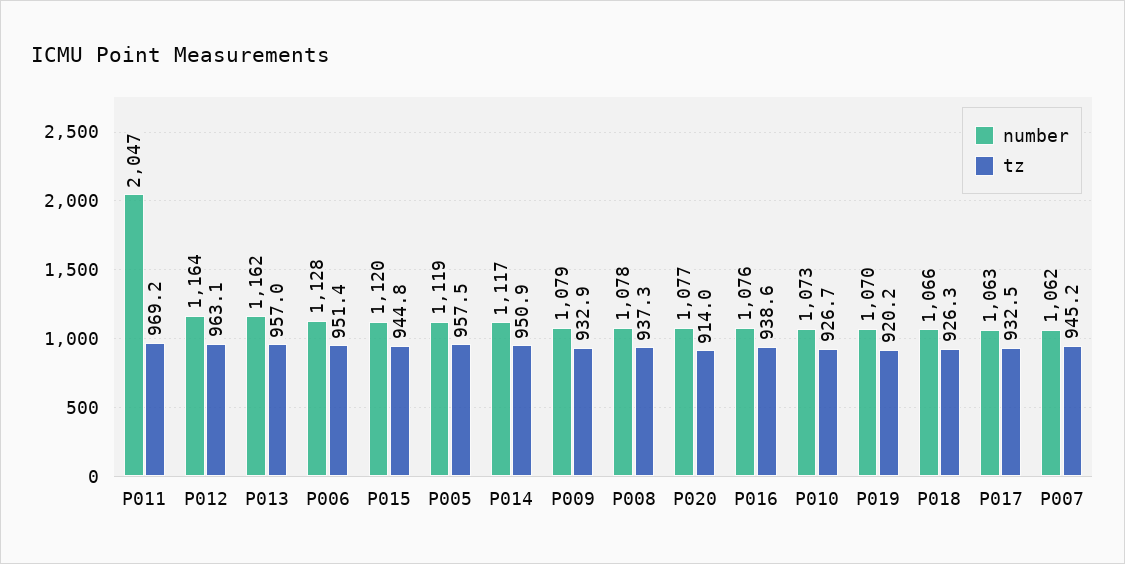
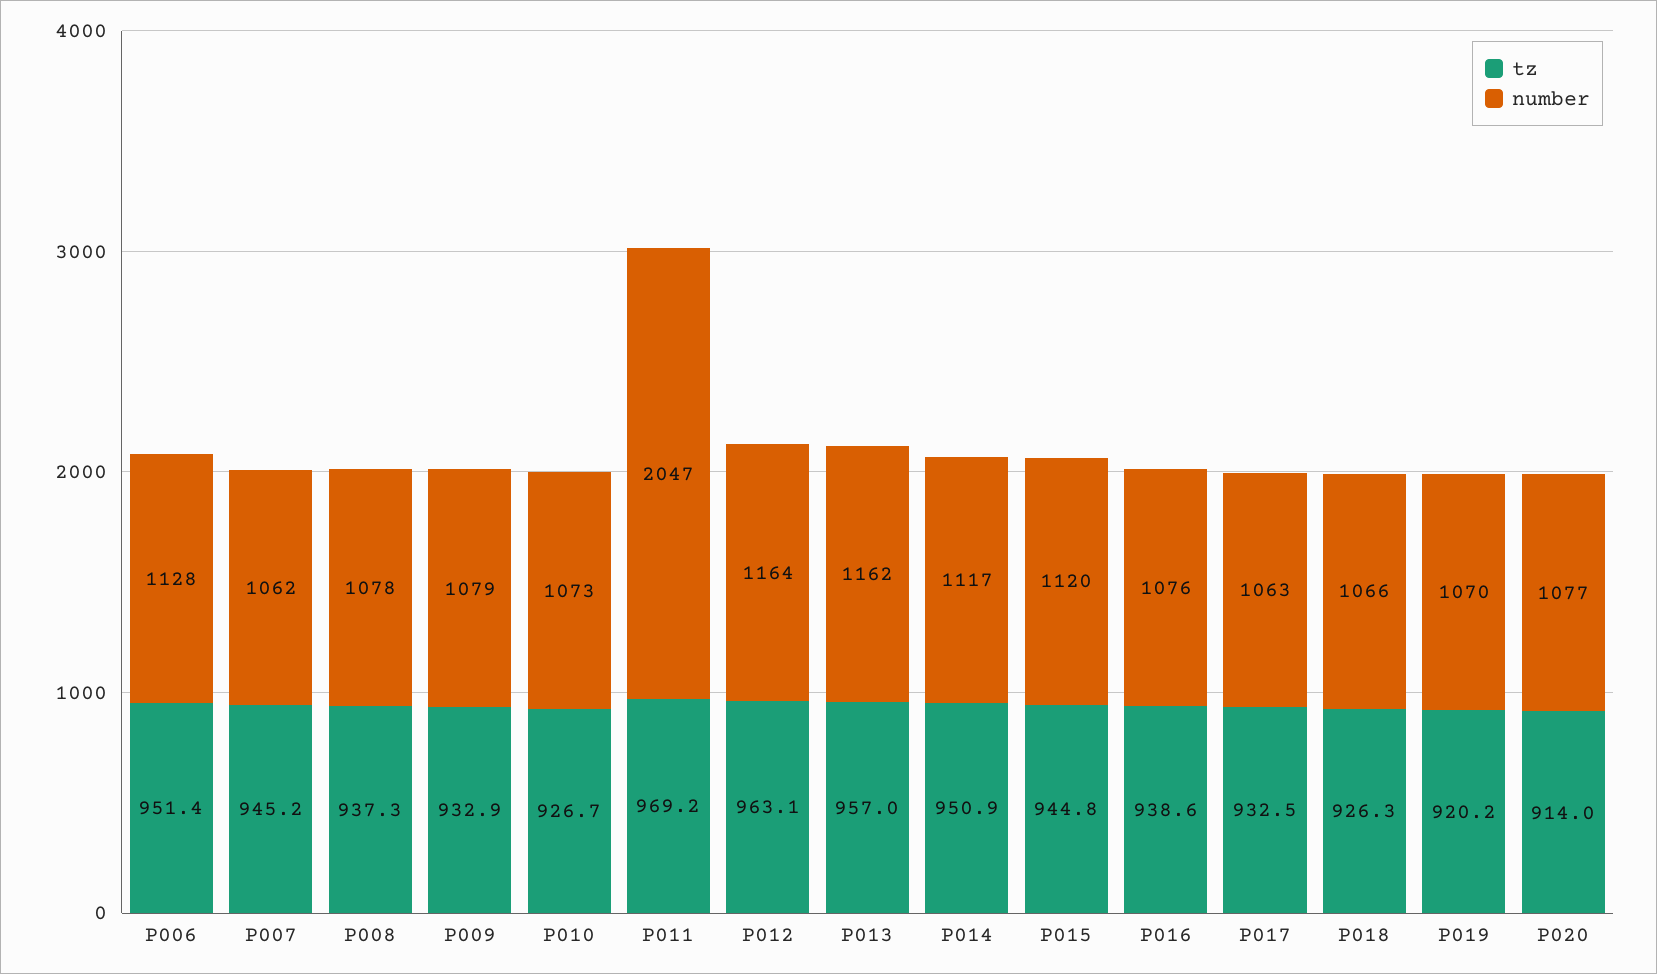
number, P005: 1119 -> none
tz, P005: 957.5 -> none

